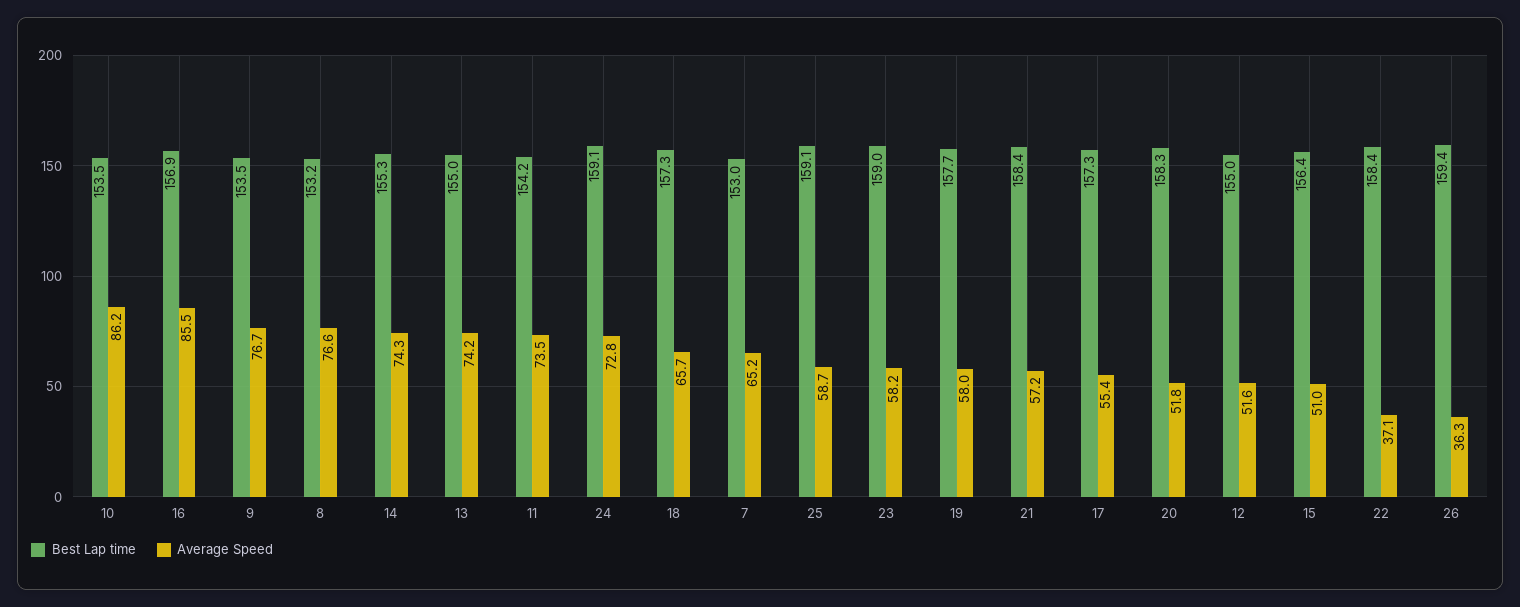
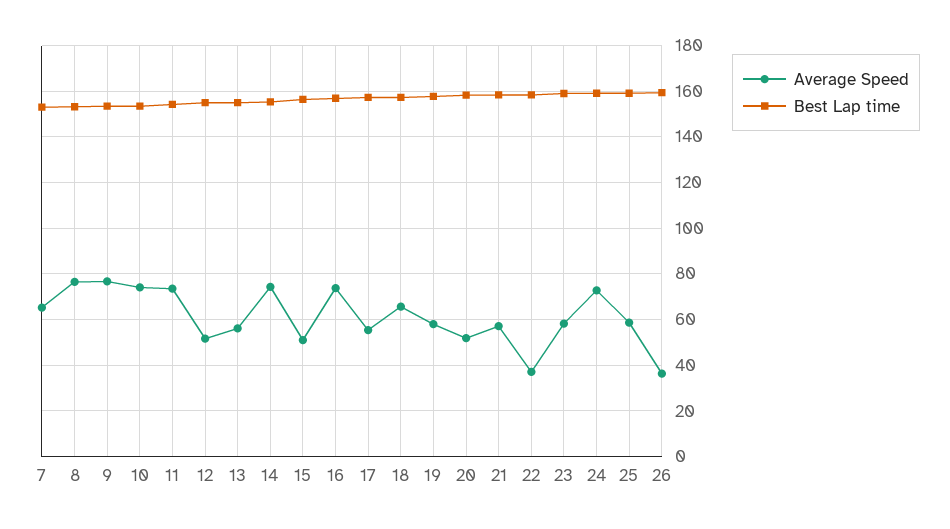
Average Speed, 10: 86.2 -> 75
Average Speed, 16: 85.5 -> 75
Average Speed, 13: 74.2 -> 55

